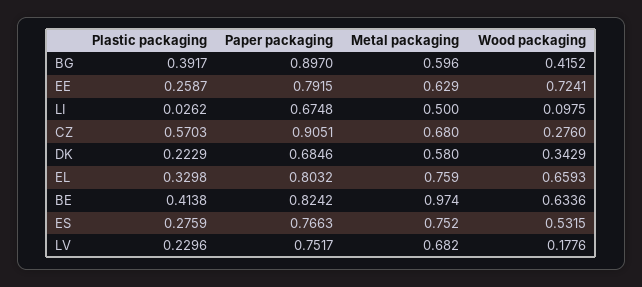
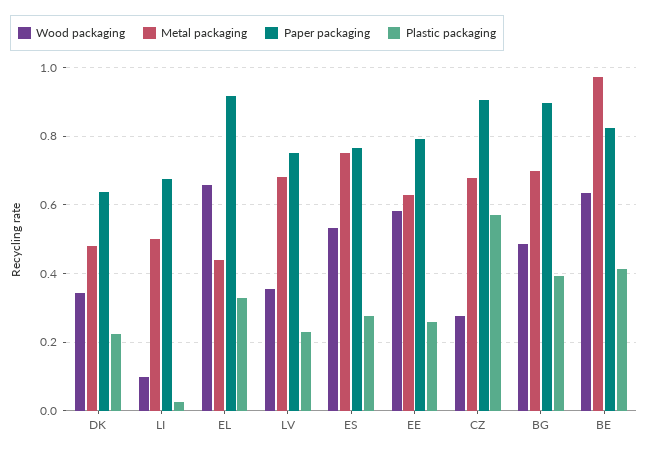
Metal packaging, BG: 0.596 -> 0.7
Wood packaging, BG: 0.4152 -> 0.48
Wood packaging, EE: 0.7241 -> 0.58
Paper packaging, DK: 0.6846 -> 0.64
Metal packaging, DK: 0.58 -> 0.48
Paper packaging, EL: 0.8032 -> 0.92
Metal packaging, EL: 0.759 -> 0.44
Wood packaging, LV: 0.1776 -> 0.36

